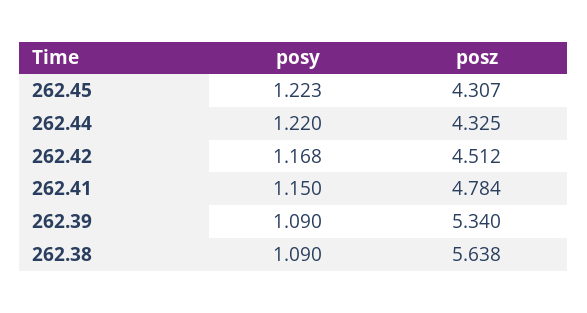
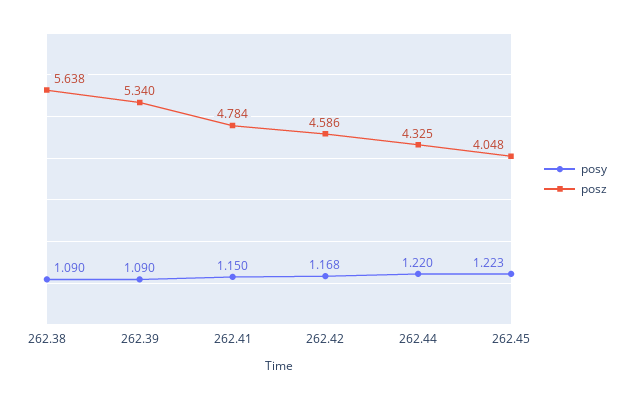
posz, 262.45: 4.307 -> 4.048
posz, 262.42: 4.512 -> 4.586

